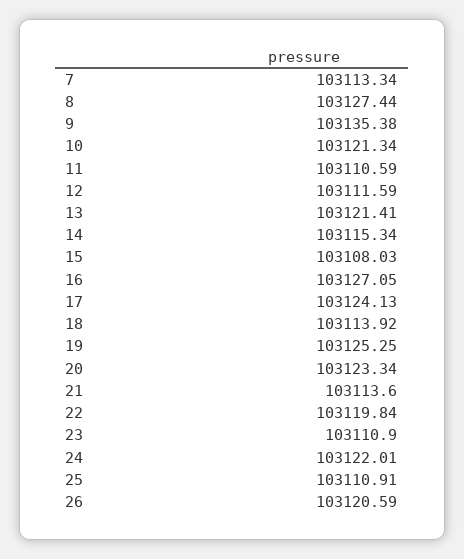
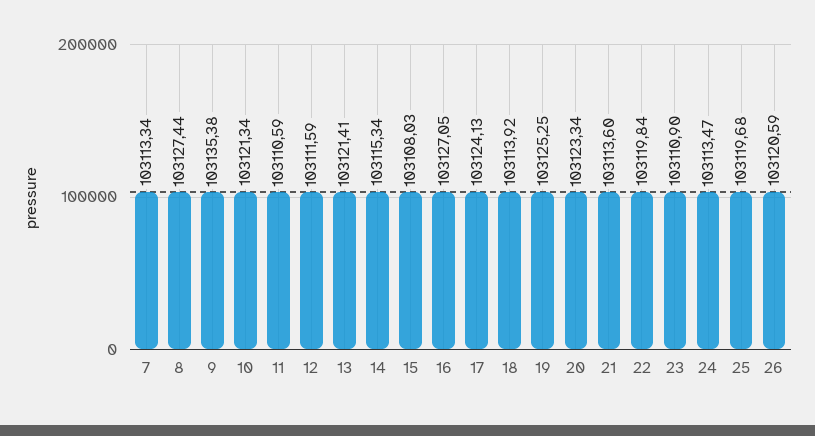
24: 103122.01 -> 103113.47
25: 103110.91 -> 103119.68

